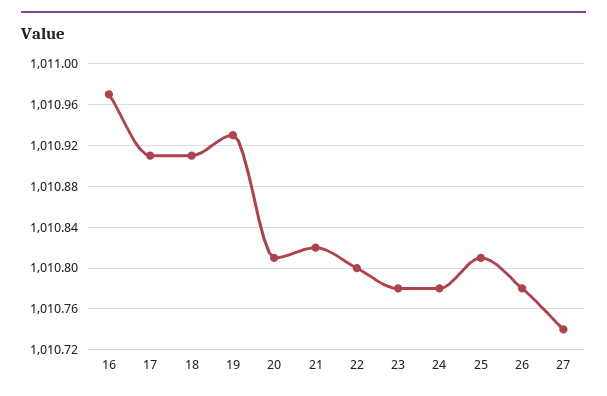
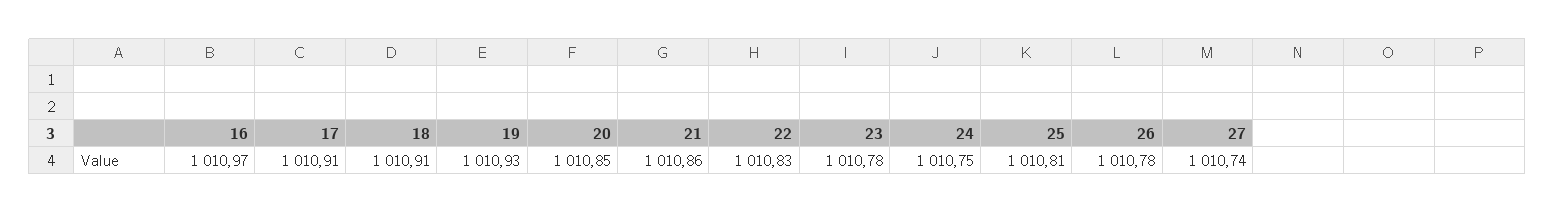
20: 1010.81 -> 1010.85
21: 1010.82 -> 1010.86
22: 1010.8 -> 1010.83
24: 1010.78 -> 1010.75

